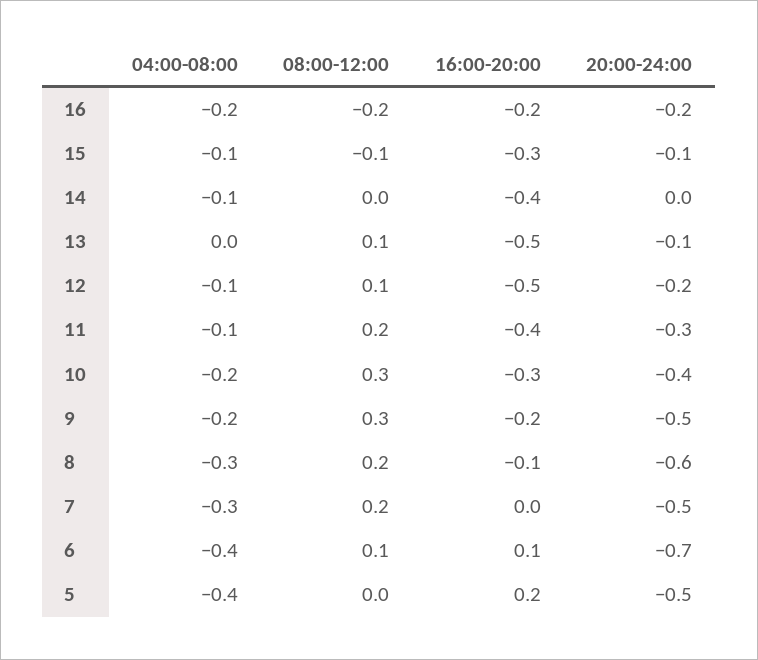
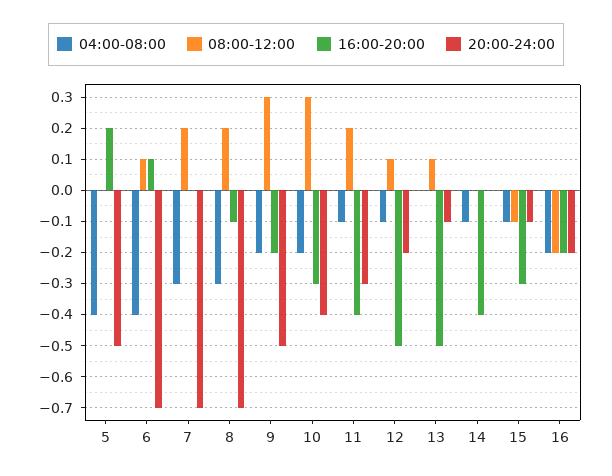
20:00-24:00, 8: -0.6 -> -0.7
20:00-24:00, 7: -0.5 -> -0.7

